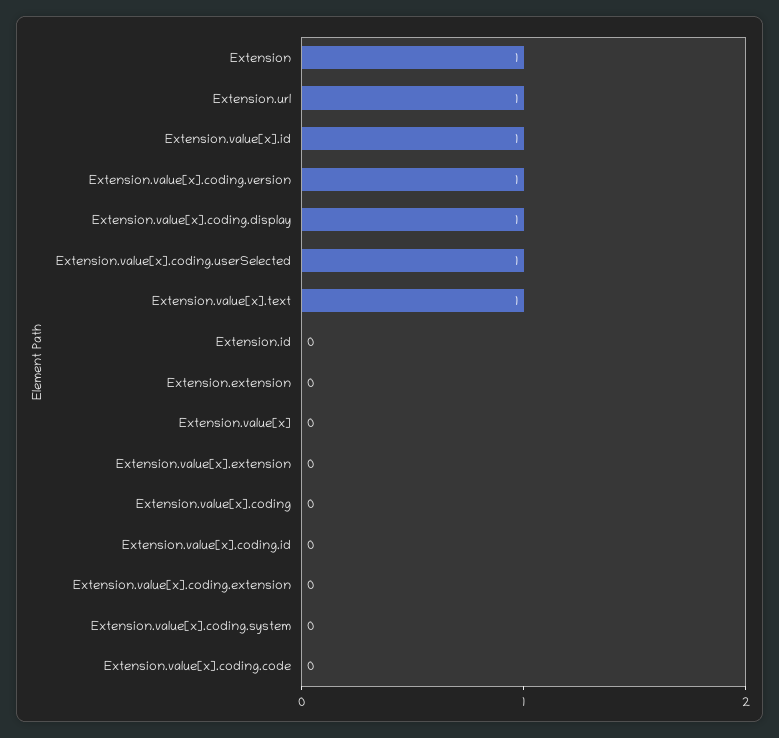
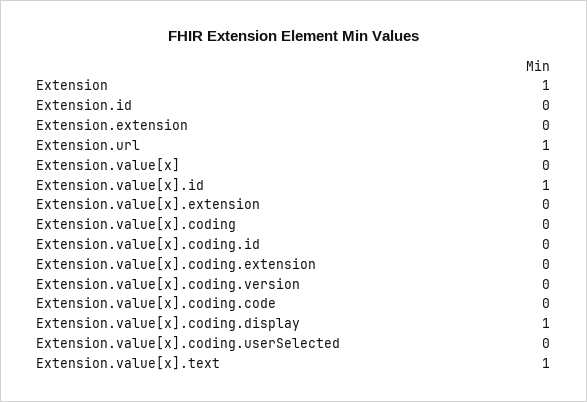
Extension.value[x].coding.version: 1 -> 0
Extension.value[x].coding.userSelected: 1 -> 0
Extension.value[x].coding.system: 0 -> none

